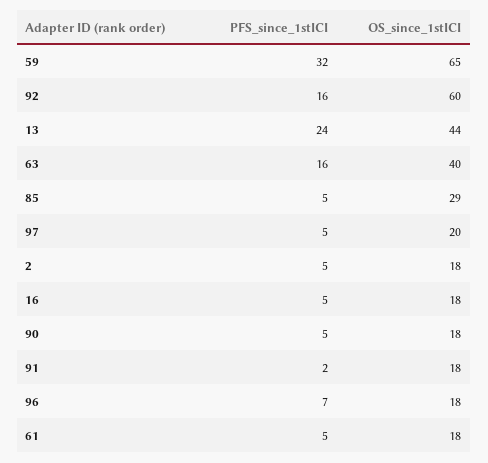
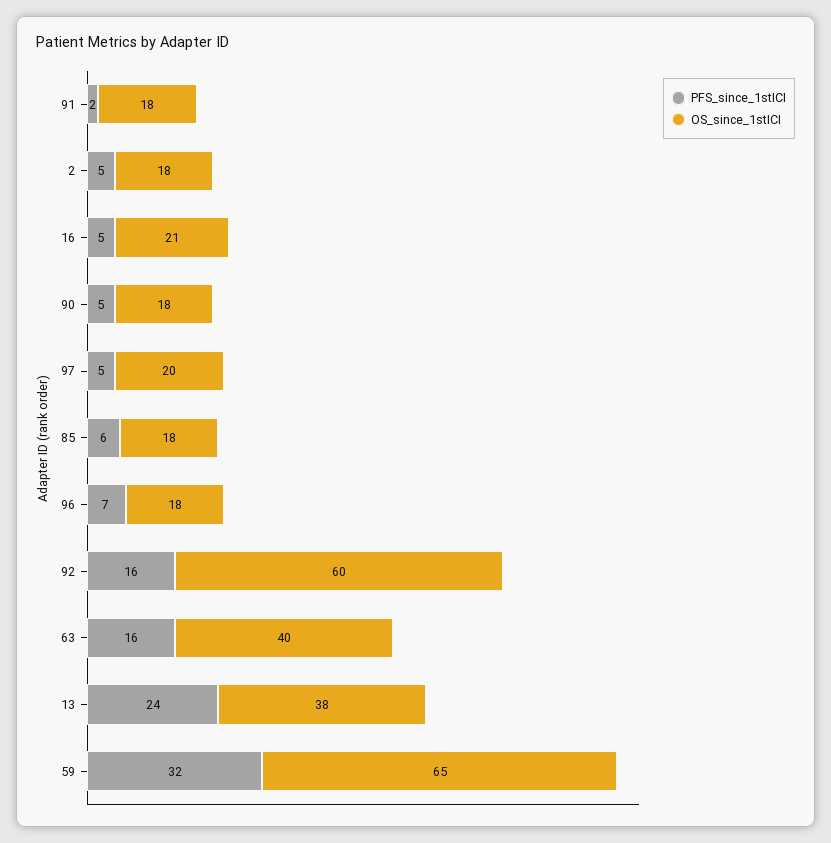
OS_since_1stICI, 13: 44 -> 38
PFS_since_1stICI, 85: 5 -> 6
OS_since_1stICI, 85: 29 -> 18
OS_since_1stICI, 16: 18 -> 21
PFS_since_1stICI, 61: 5 -> none
OS_since_1stICI, 61: 18 -> none

